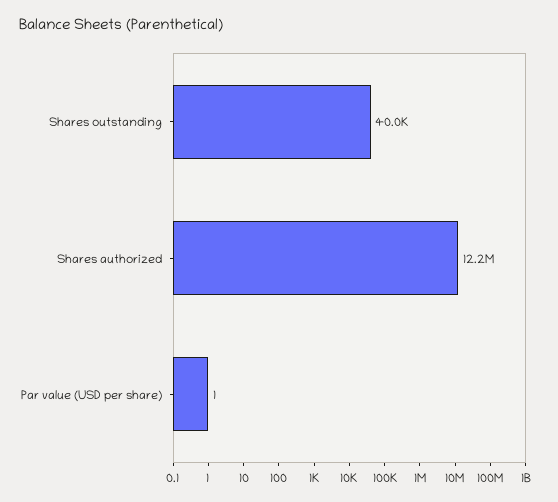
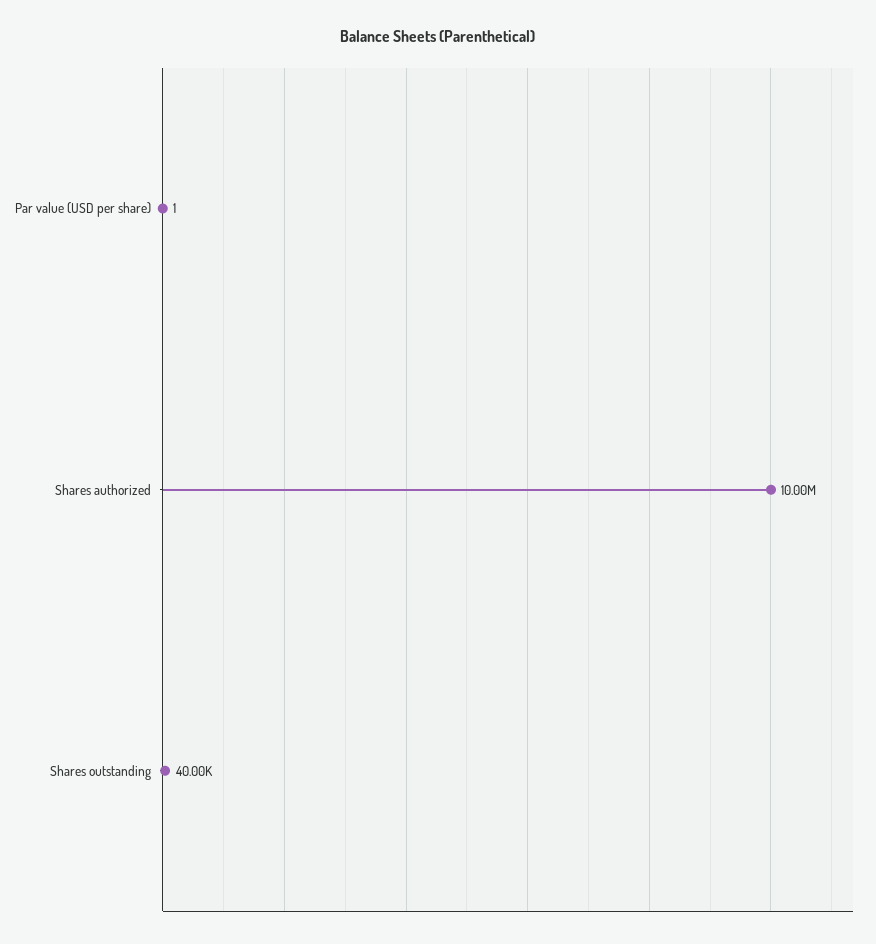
Shares authorized: 12200000 -> 10000000

